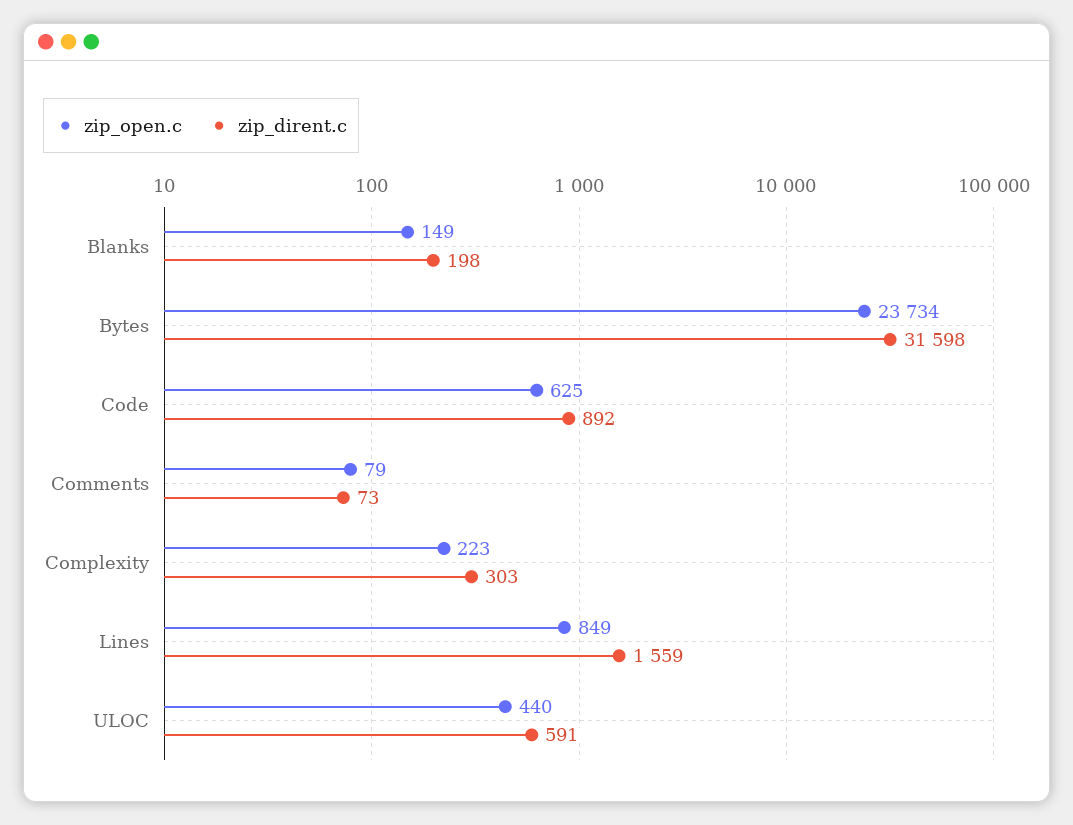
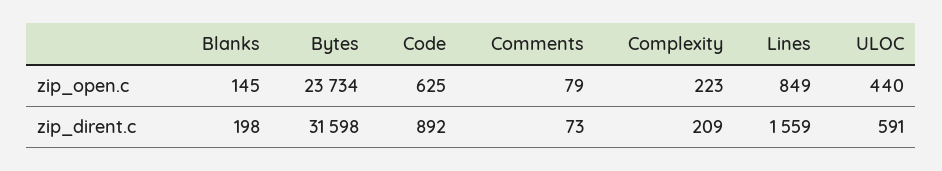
zip_open.c, Blanks: 149 -> 145
zip_dirent.c, Complexity: 303 -> 209

